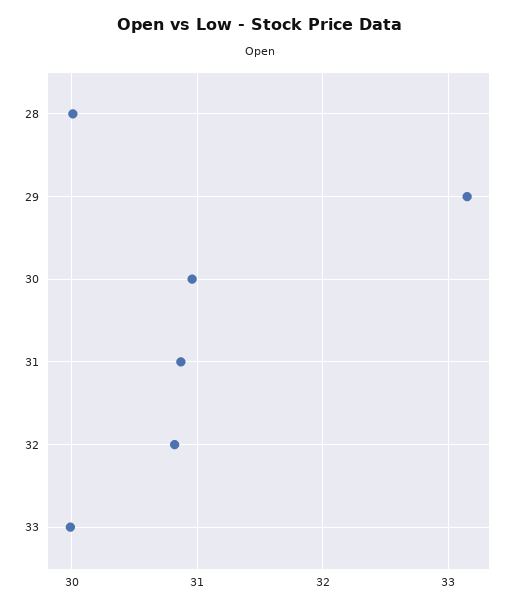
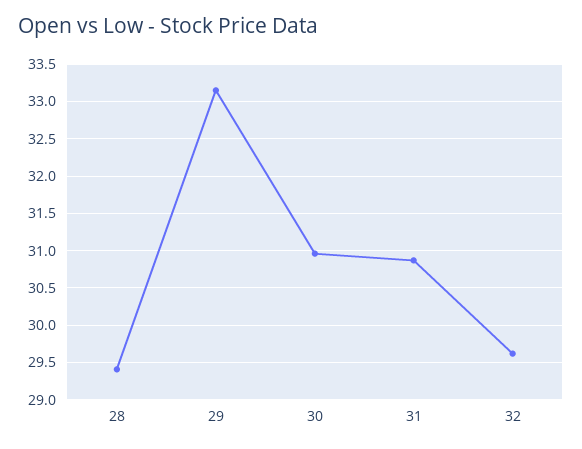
28: 30 -> 29.4
32: 30.8 -> 29.6
33: 30 -> none

